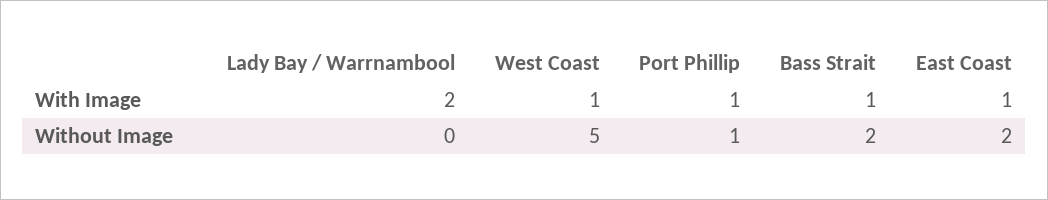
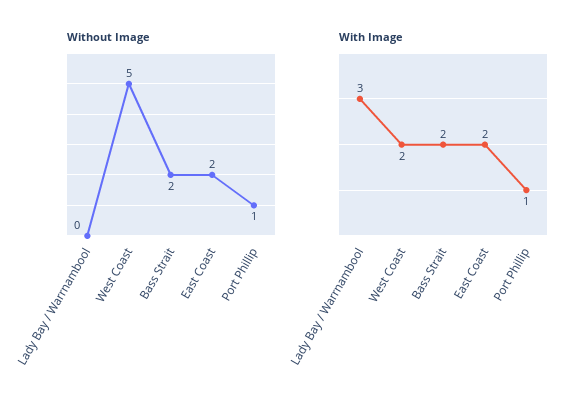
With Image, Lady Bay / Warrnambool: 2 -> 3
With Image, West Coast: 1 -> 2
With Image, Bass Strait: 1 -> 2
With Image, East Coast: 1 -> 2

